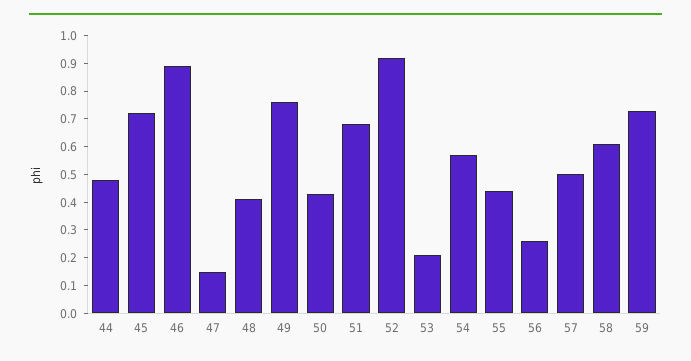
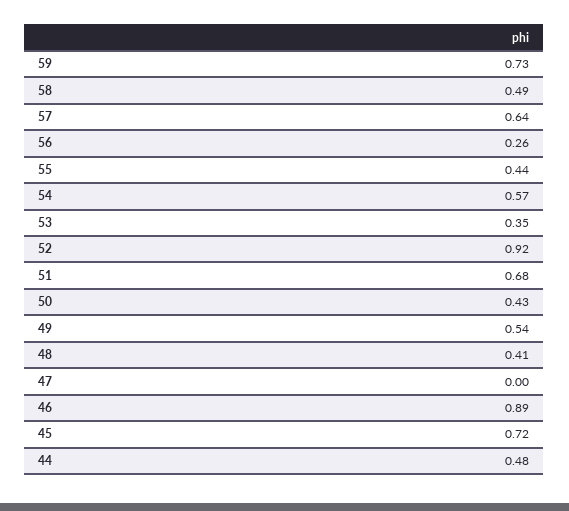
47: 0.15 -> 0
49: 0.75 -> 0.54
53: 0.2 -> 0.35
57: 0.5 -> 0.64
58: 0.6 -> 0.49

